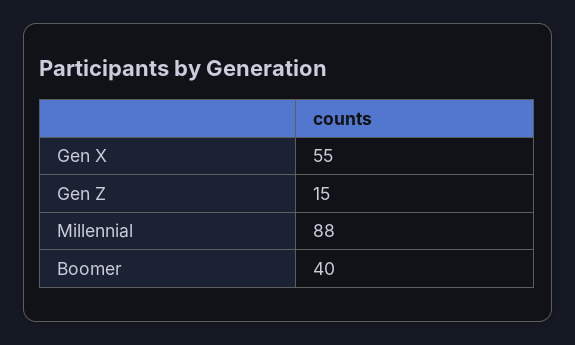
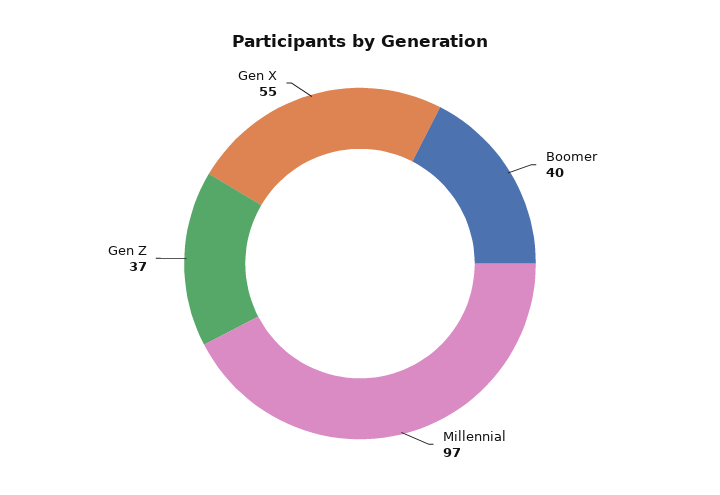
Gen Z: 15 -> 37
Millennial: 88 -> 97

